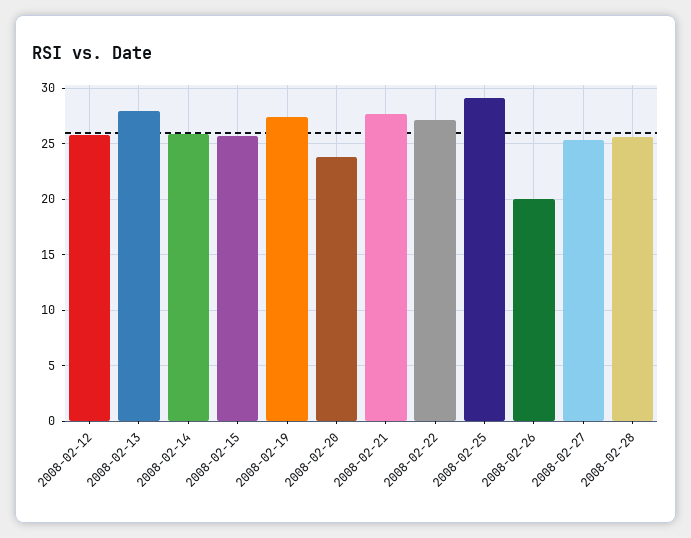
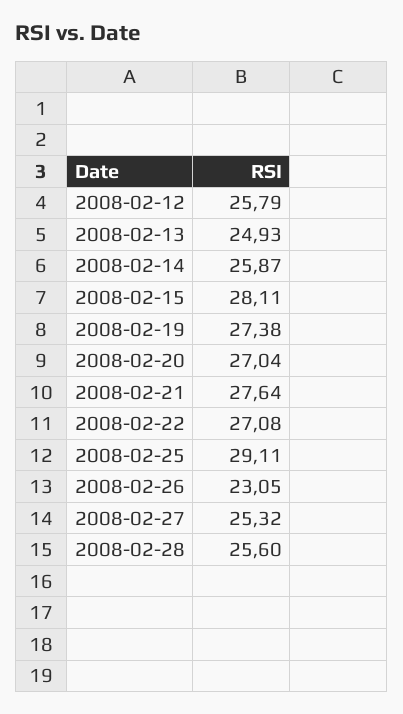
2008-02-13: 28 -> 24.93
2008-02-15: 26 -> 28.11
2008-02-20: 24 -> 27.04
2008-02-26: 20 -> 23.05

